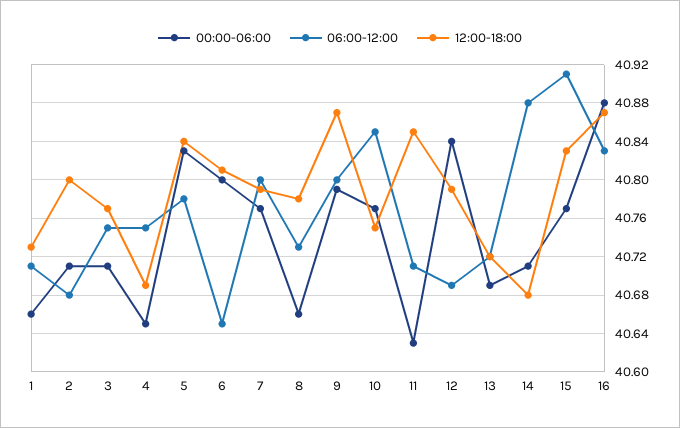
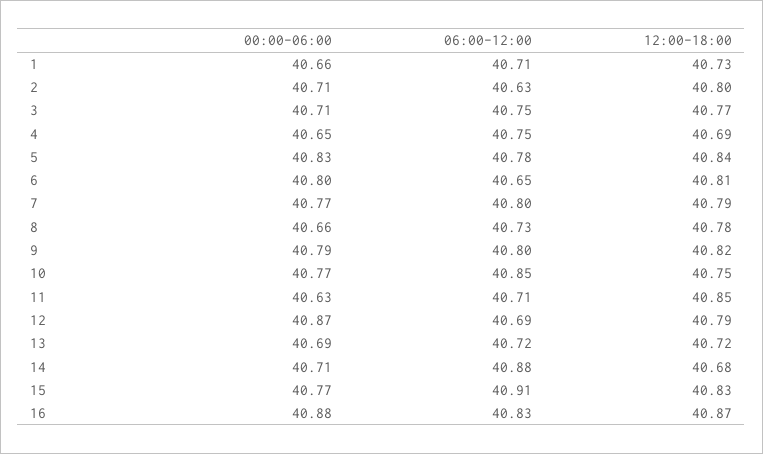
06:00-12:00, 2: 40.68 -> 40.63
12:00-18:00, 9: 40.87 -> 40.82
00:00-06:00, 12: 40.84 -> 40.87

